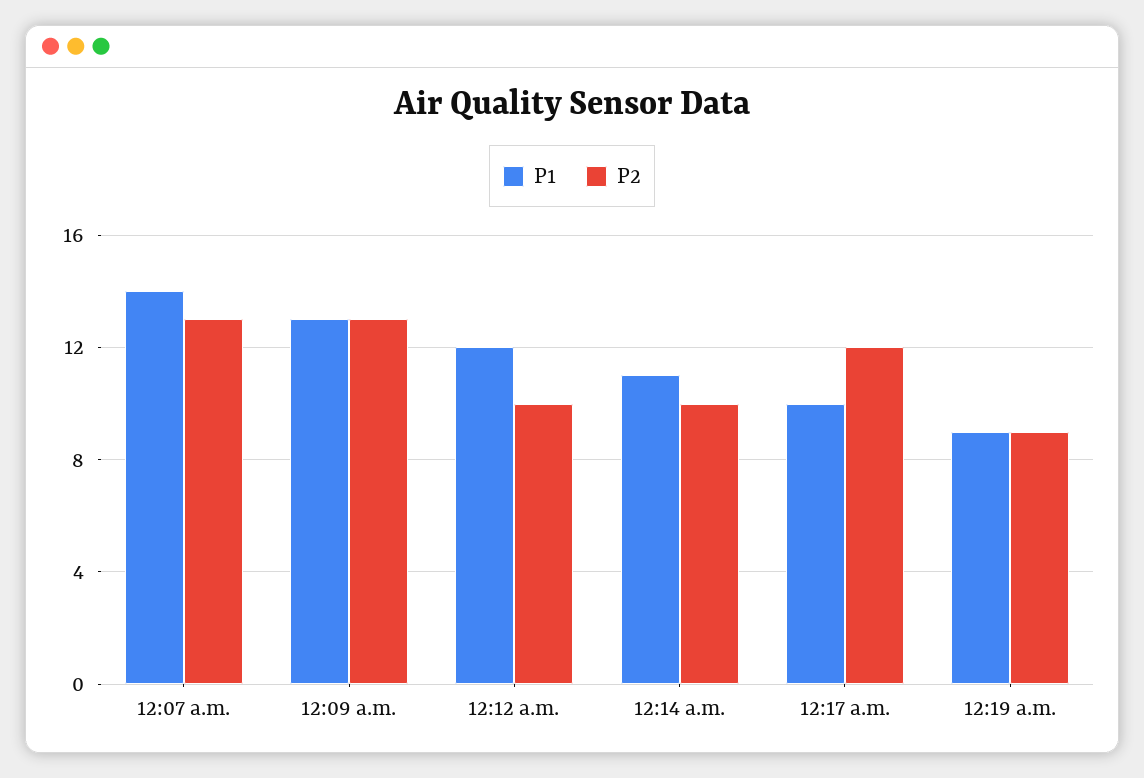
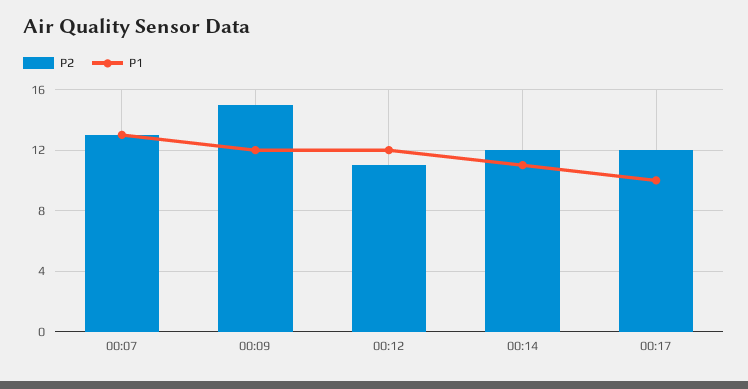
P1, 12:07 a.m.: 14 -> 13
P1, 12:09 a.m.: 13 -> 12
P2, 12:09 a.m.: 13 -> 15
P2, 12:12 a.m.: 10 -> 11
P2, 12:14 a.m.: 10 -> 12
P1, 12:19 a.m.: 9 -> none
P2, 12:19 a.m.: 9 -> none

